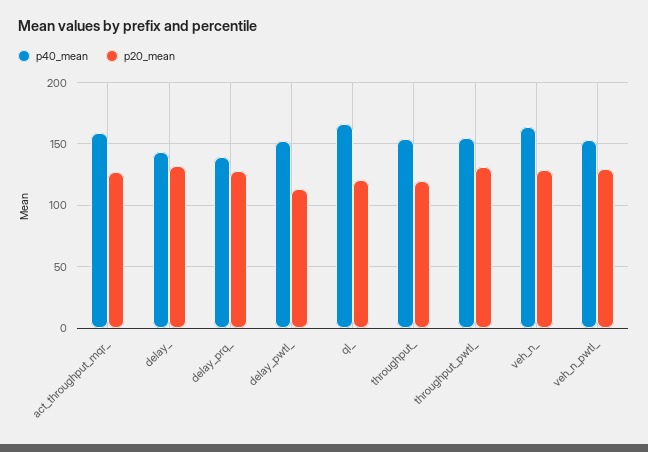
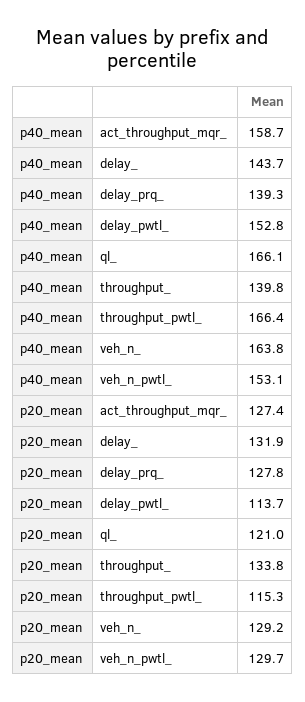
p40_mean, throughput_: 155 -> 139.8
p20_mean, throughput_: 120 -> 133.8
p40_mean, throughput_pwtl_: 155 -> 166.4
p20_mean, throughput_pwtl_: 130 -> 115.3

